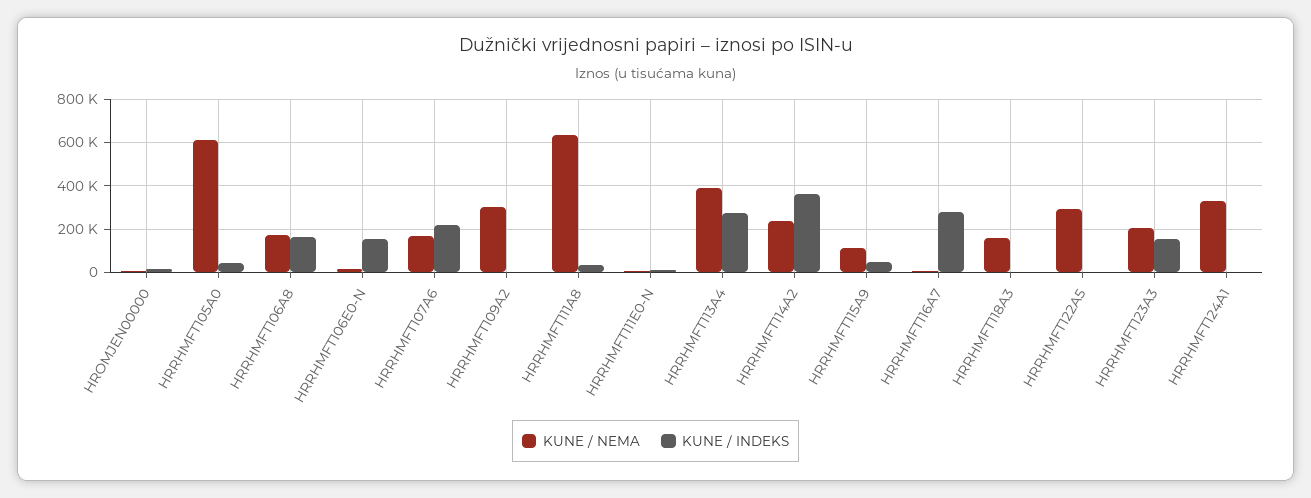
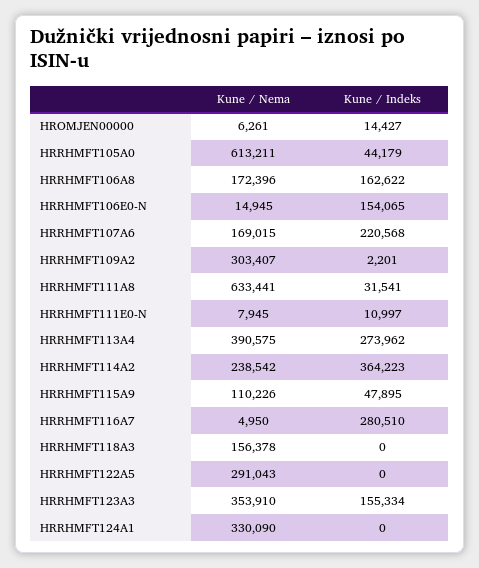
KUNE / NEMA, HRRHMFT123A3: 200000 -> 353910

